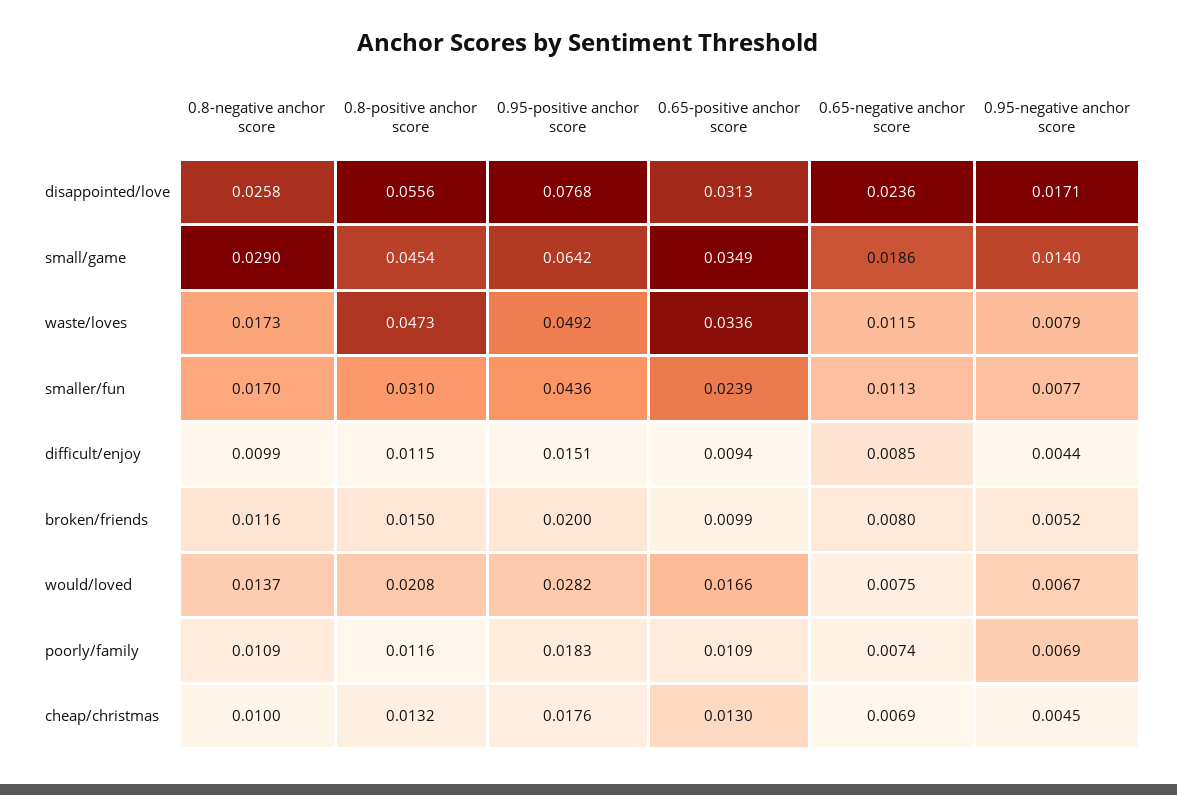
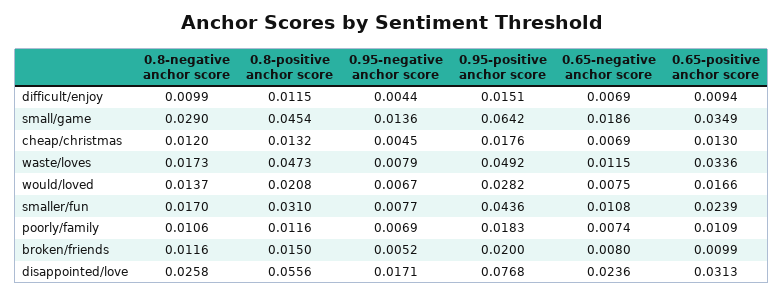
0.95-negative anchor score, small/game: 0.014 -> 0.0136
0.65-negative anchor score, smaller/fun: 0.0113 -> 0.0108
0.65-negative anchor score, difficult/enjoy: 0.0085 -> 0.0069
0.8-negative anchor score, poorly/family: 0.0109 -> 0.0106
0.8-negative anchor score, cheap/christmas: 0.01 -> 0.012

